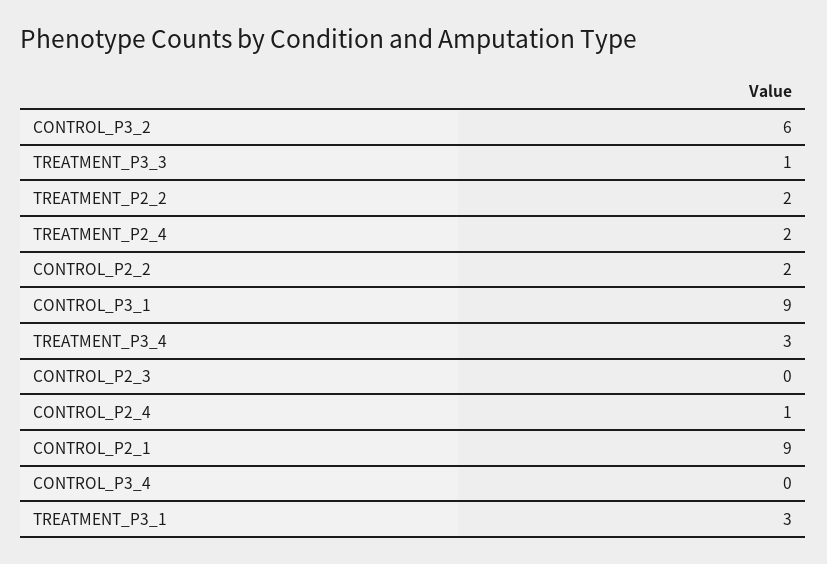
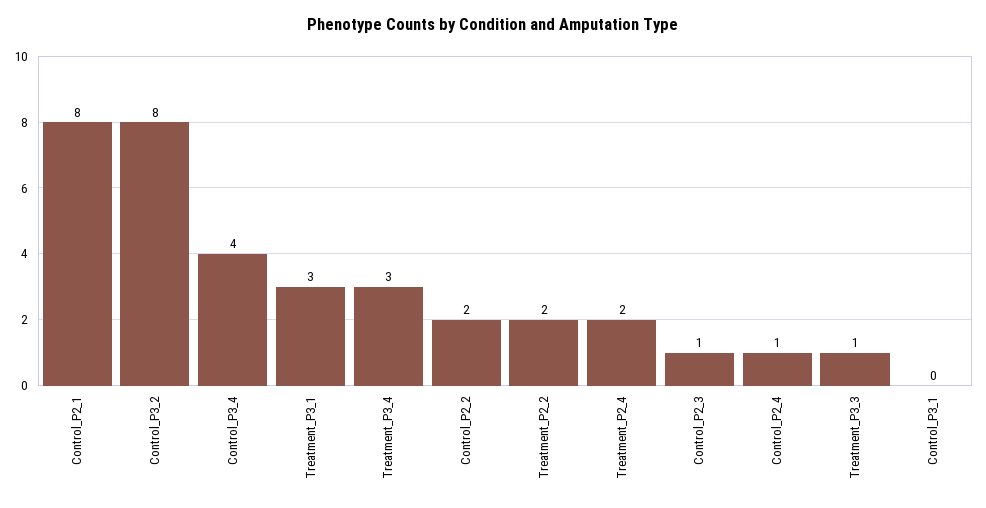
CONTROL_P3_2: 6 -> 8
CONTROL_P3_1: 9 -> 0
CONTROL_P2_3: 0 -> 1
CONTROL_P2_1: 9 -> 8
CONTROL_P3_4: 0 -> 4

